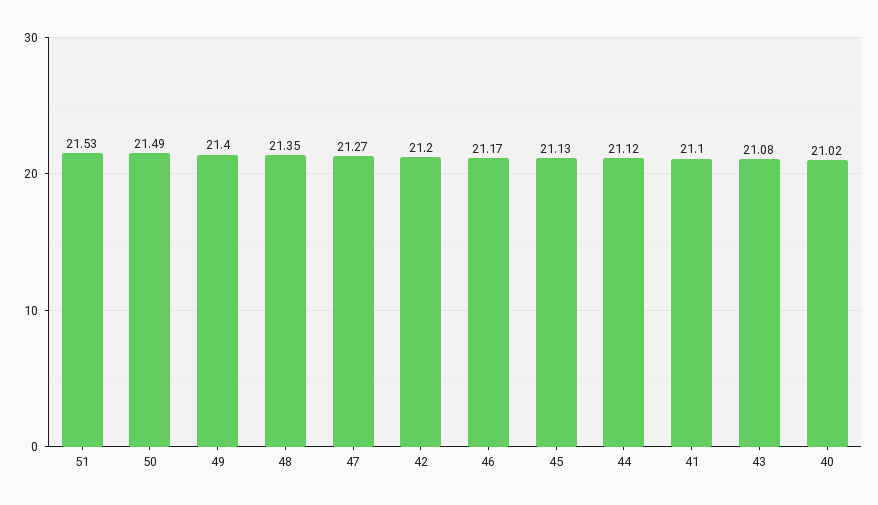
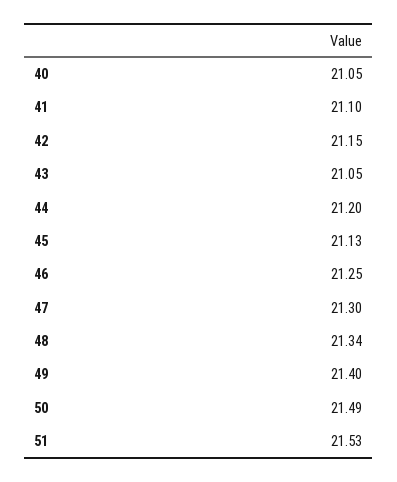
48: 21.35 -> 21.34
47: 21.27 -> 21.3
42: 21.2 -> 21.15
46: 21.17 -> 21.25
44: 21.12 -> 21.2
43: 21.08 -> 21.05
40: 21.02 -> 21.05

